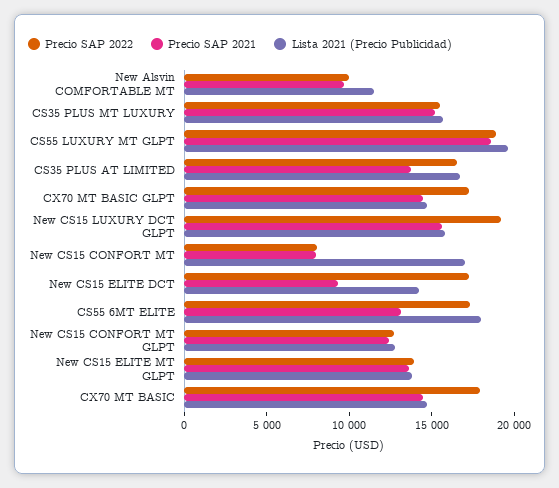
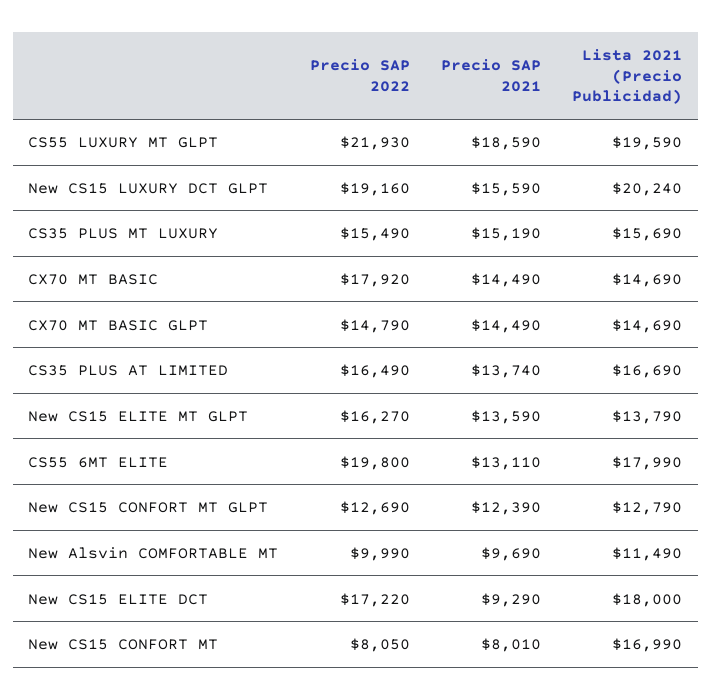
Precio SAP 2022, CS55 LUXURY MT GLPT: 19000 -> 21930
Precio SAP 2022, CX70 MT BASIC GLPT: 17000 -> 14790
Lista 2021 (Precio Publicidad), New CS15 LUXURY DCT GLPT: 16000 -> 20240
Lista 2021 (Precio Publicidad), New CS15 ELITE DCT: 14000 -> 18000
Precio SAP 2022, CS55 6MT ELITE: 17000 -> 19800
Precio SAP 2022, New CS15 ELITE MT GLPT: 14000 -> 16270

